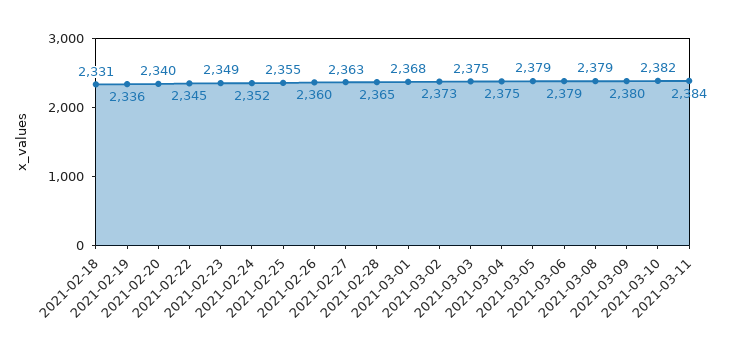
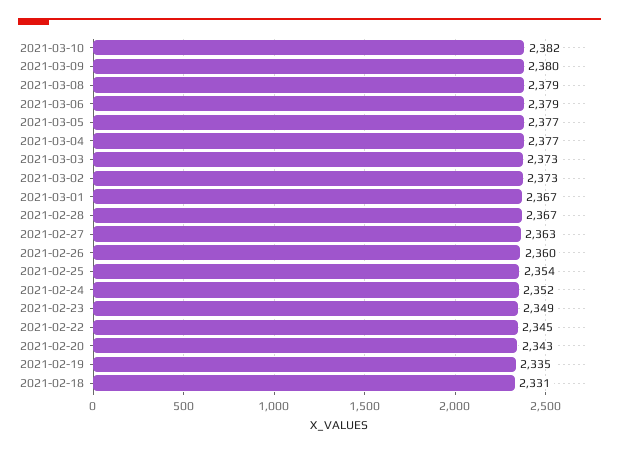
2021-02-19: 2336 -> 2335
2021-02-20: 2340 -> 2343
2021-02-25: 2355 -> 2354
2021-02-28: 2365 -> 2367
2021-03-01: 2368 -> 2367
2021-03-03: 2375 -> 2373
2021-03-04: 2375 -> 2377
2021-03-05: 2379 -> 2377
2021-03-11: 2384 -> none

